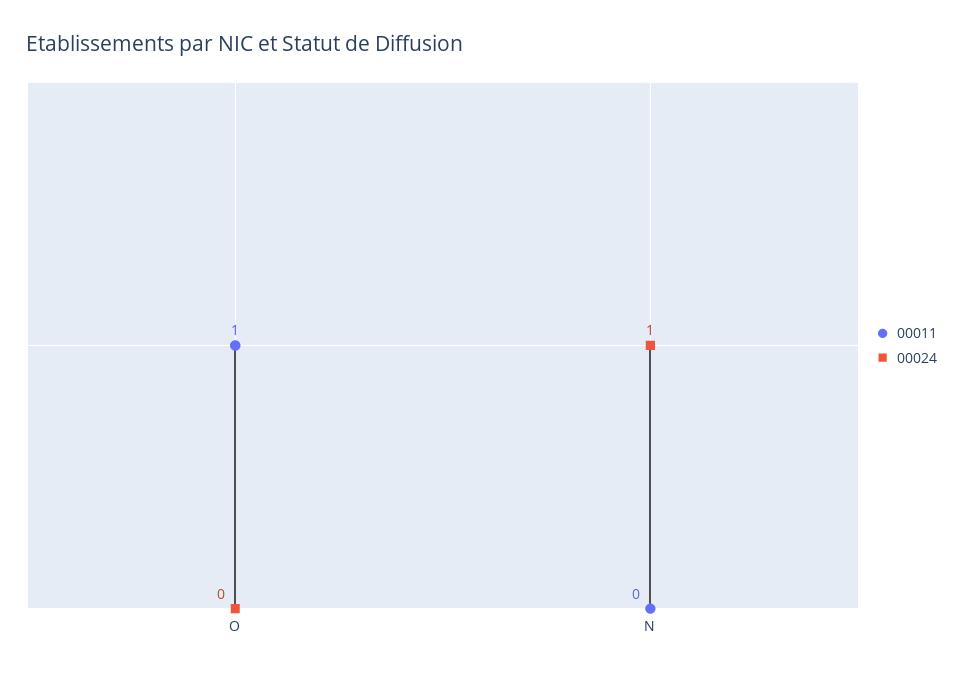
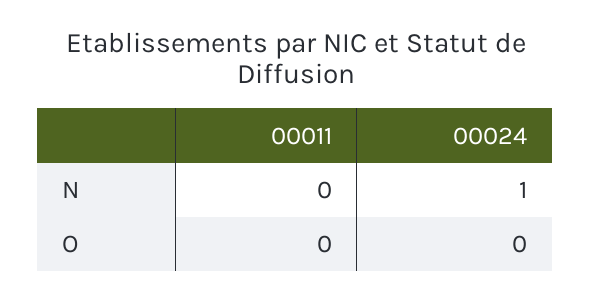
00011, O: 1 -> 0

